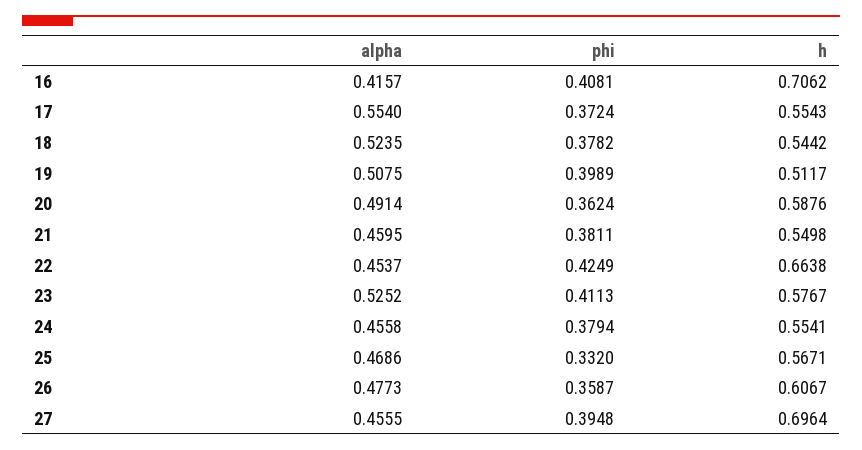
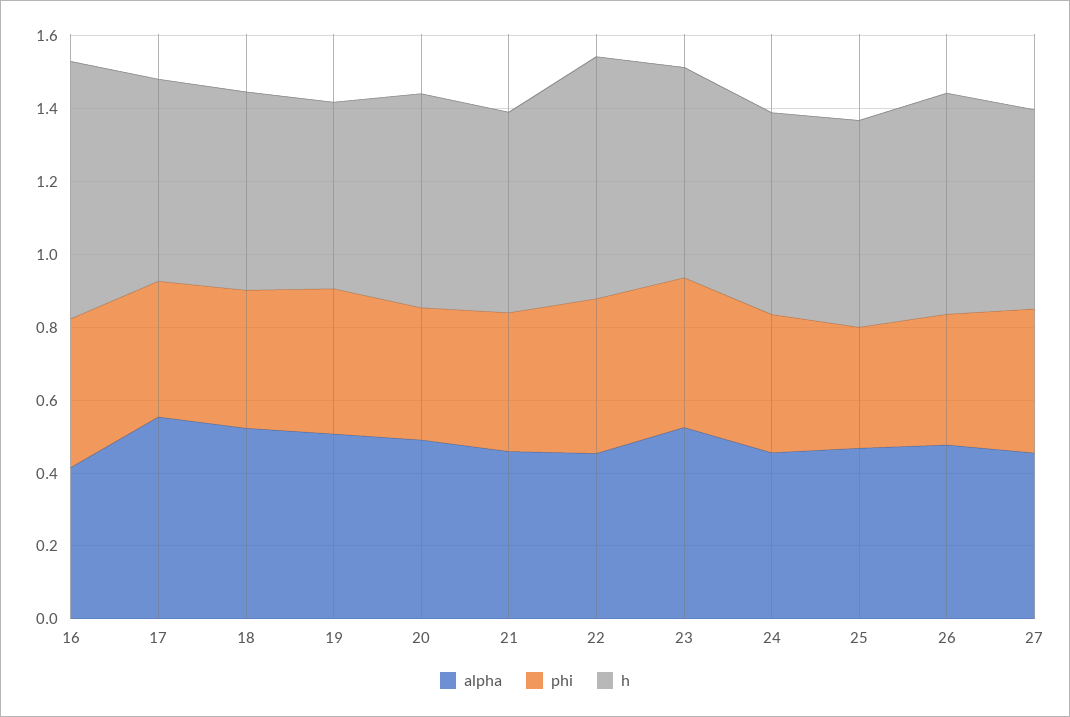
h, 27: 0.6964 -> 0.55

